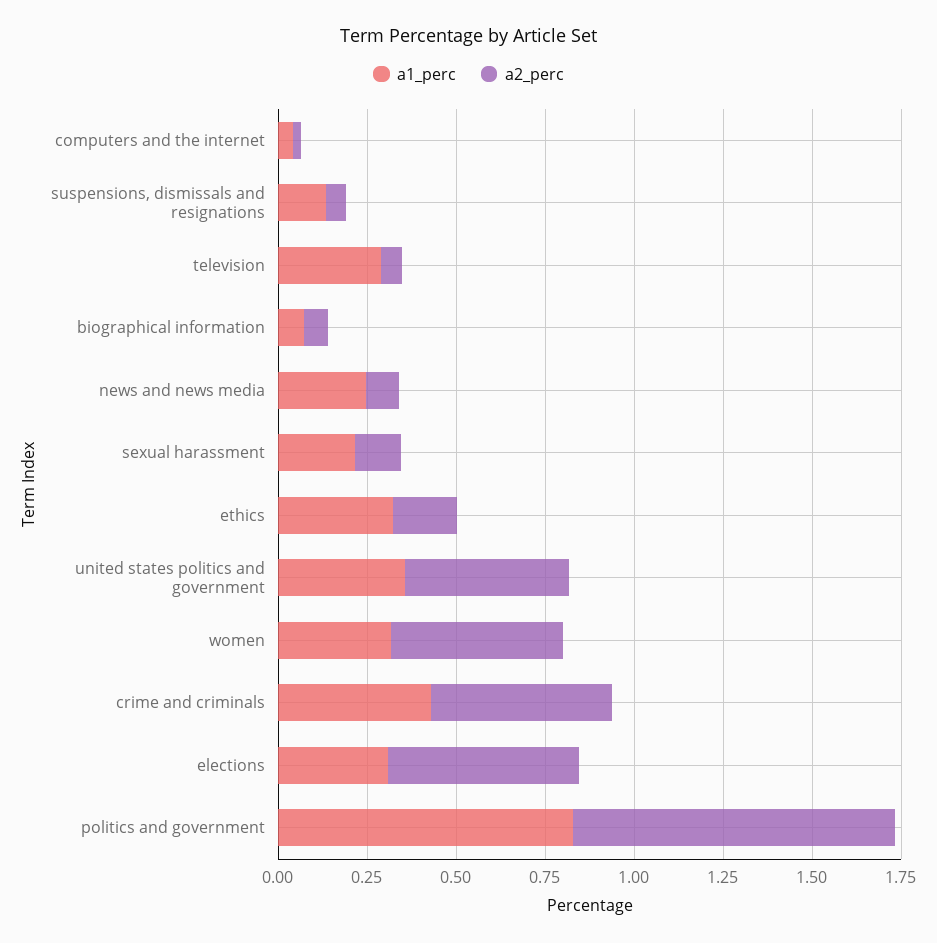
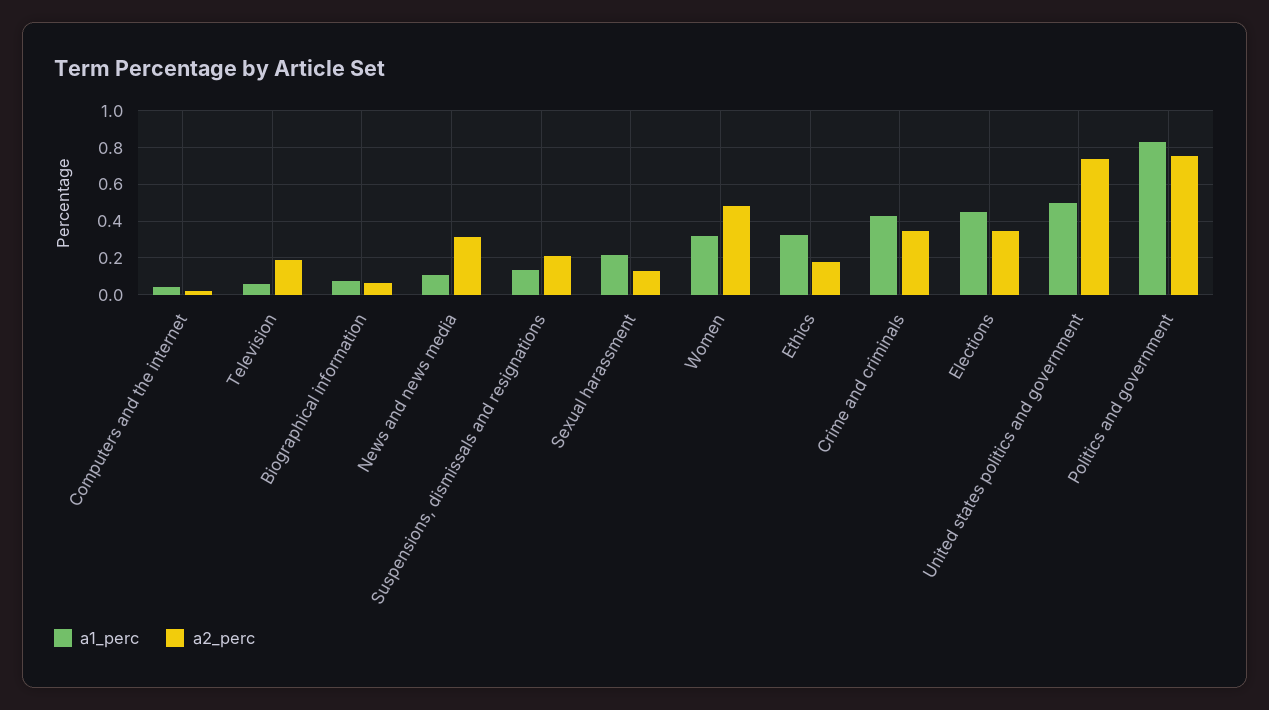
a2_perc, suspensions, dismissals and resignations: 0.05 -> 0.2
a1_perc, television: 0.3 -> 0.05
a2_perc, television: 0.05 -> 0.2
a1_perc, news and news media: 0.25 -> 0.1
a2_perc, news and news media: 0.1 -> 0.3
a1_perc, united states politics and government: 0.35 -> 0.5
a2_perc, united states politics and government: 0.45 -> 0.75
a2_perc, crime and criminals: 0.5 -> 0.35
a1_perc, elections: 0.3 -> 0.45
a2_perc, elections: 0.55 -> 0.35
a2_perc, politics and government: 0.9 -> 0.75

